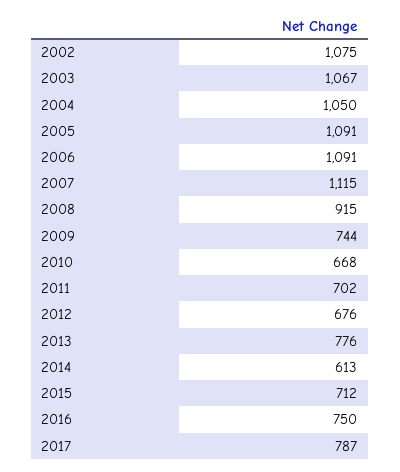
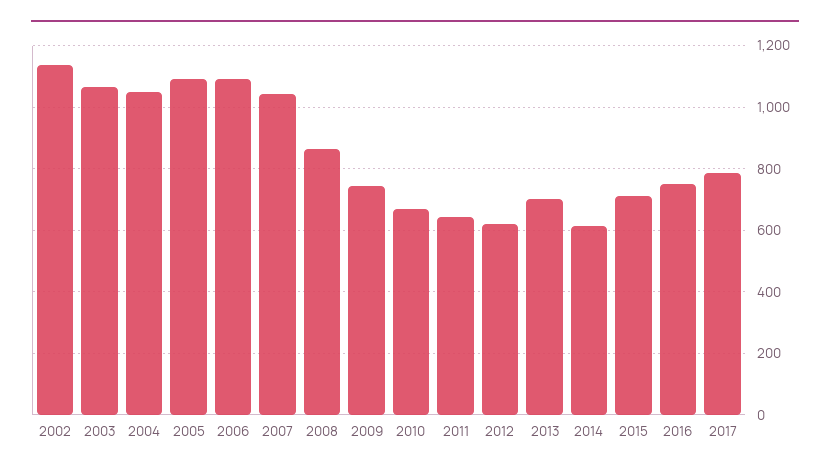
2002: 1075 -> 1140
2007: 1115 -> 1040
2008: 915 -> 860
2011: 702 -> 640
2012: 676 -> 620
2013: 776 -> 700

